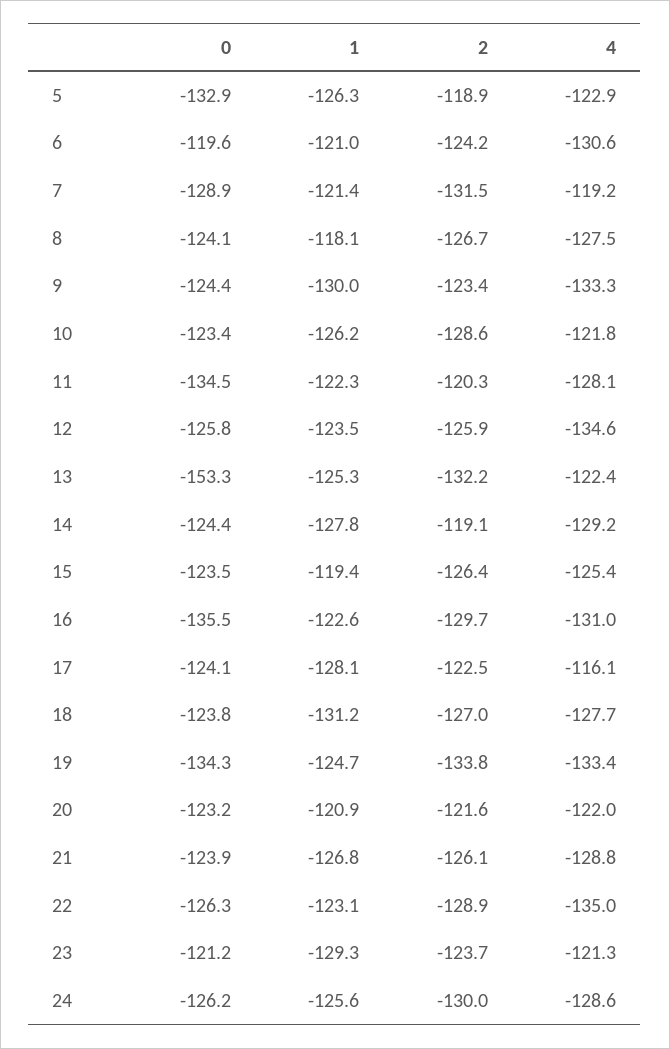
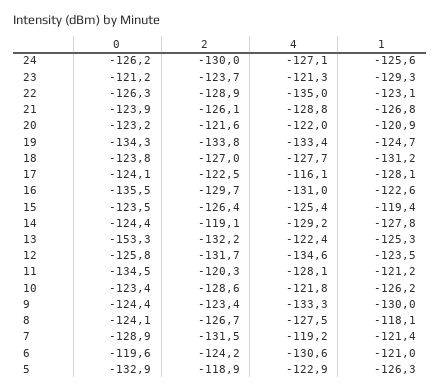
1, 11: -122.3 -> -121.2
2, 12: -125.9 -> -131.7
4, 24: -128.6 -> -127.1

